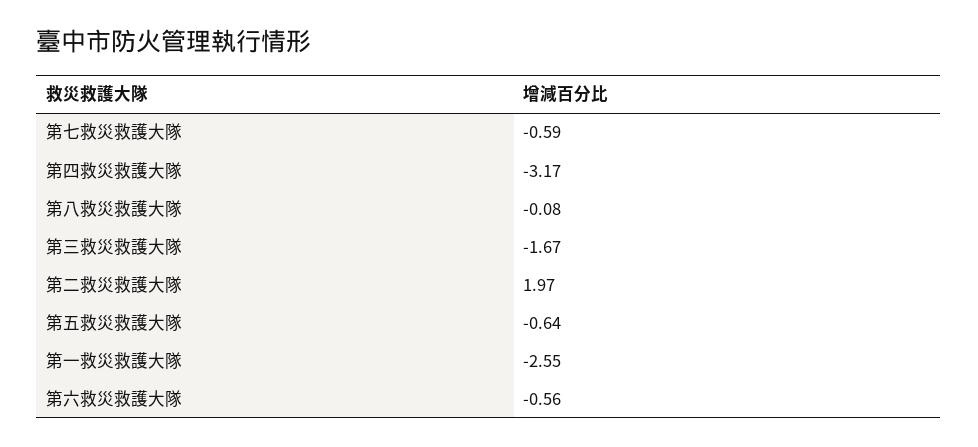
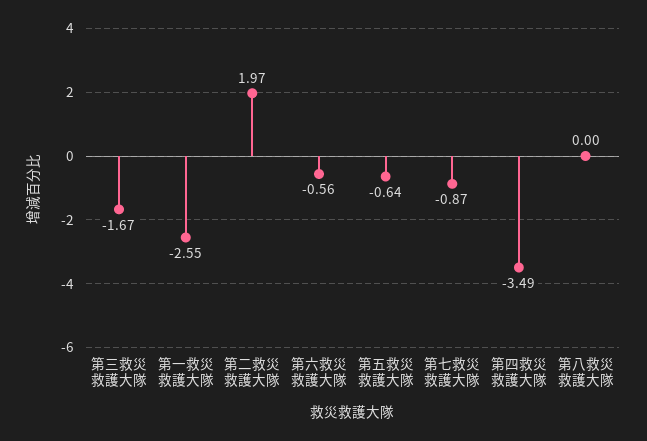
第七救災救護大隊: -0.59 -> -0.87
第四救災救護大隊: -3.17 -> -3.49
第八救災救護大隊: -0.08 -> 0

